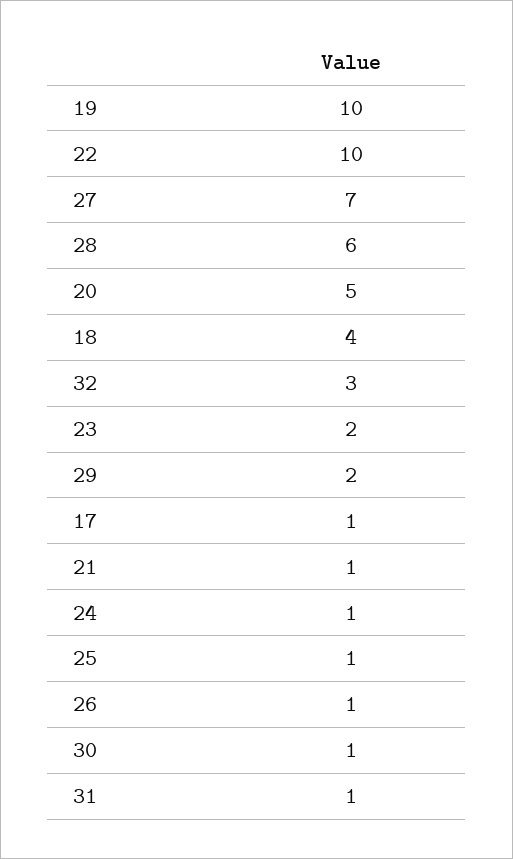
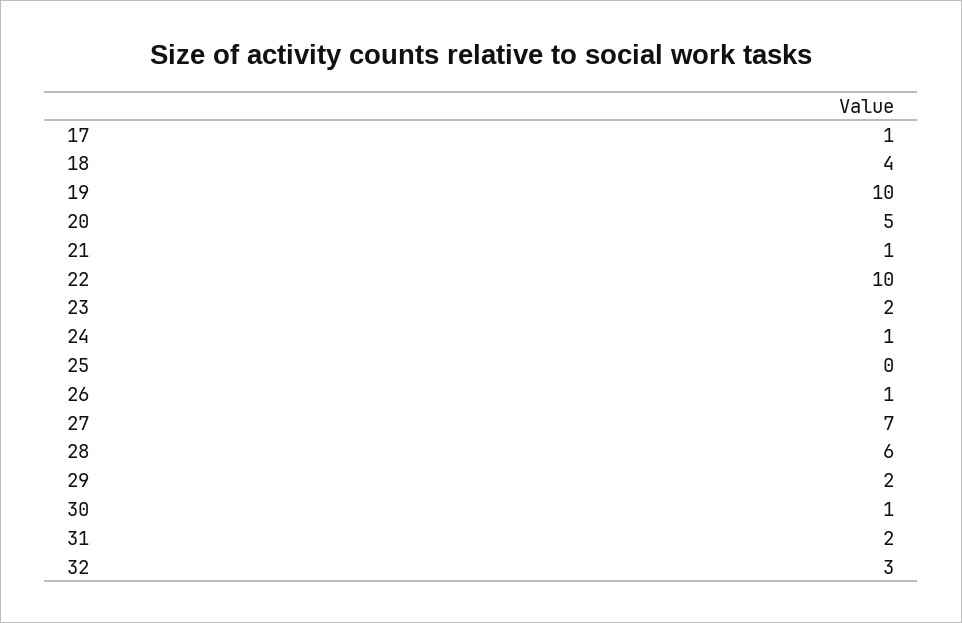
25: 1 -> 0
31: 1 -> 2

